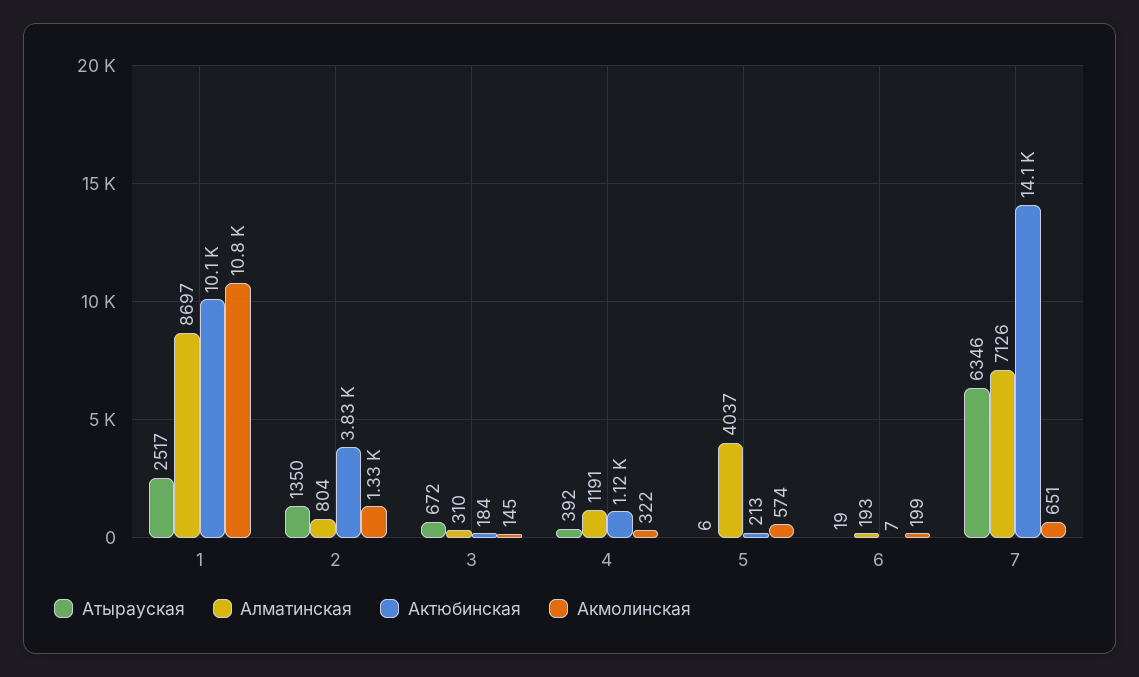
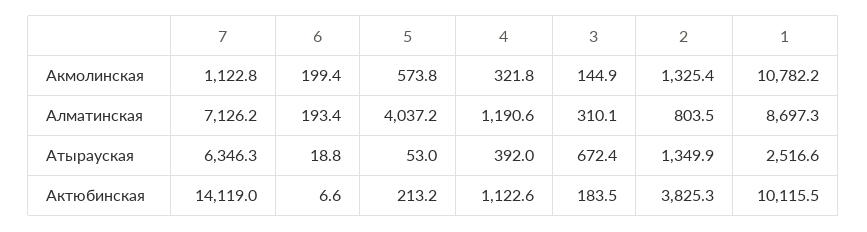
Атырауская, 5: 6 -> 53
Акмолинская, 7: 651 -> 1122.8

